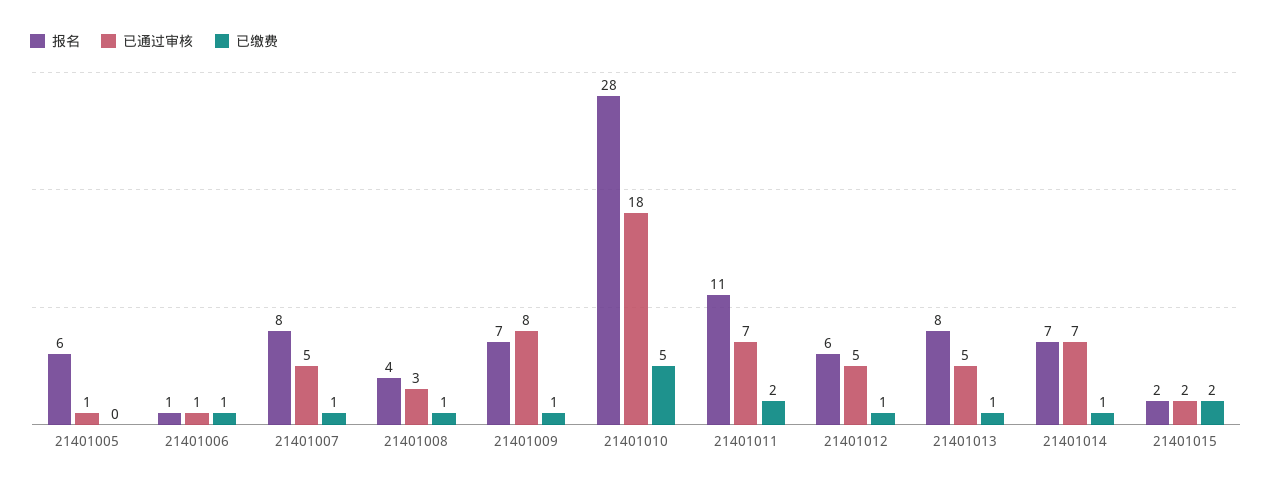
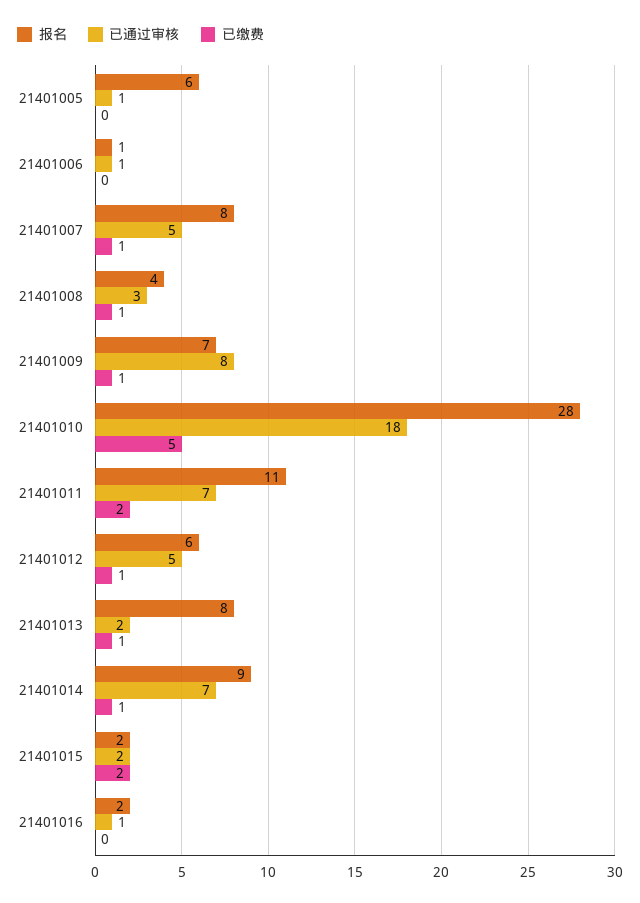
已缴费, 21401006: 1 -> 0
已通过审核, 21401013: 5 -> 2
报名, 21401014: 7 -> 9
报名, 21401016: none -> 2
已通过审核, 21401016: none -> 1
已缴费, 21401016: none -> 0

